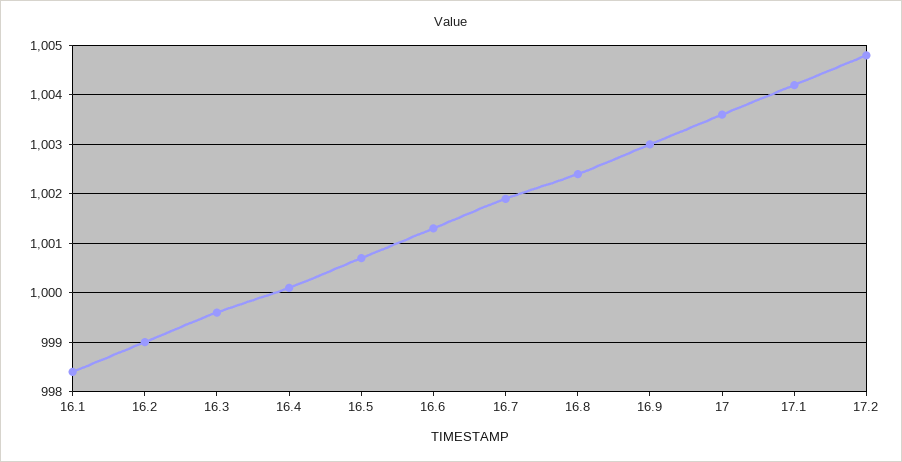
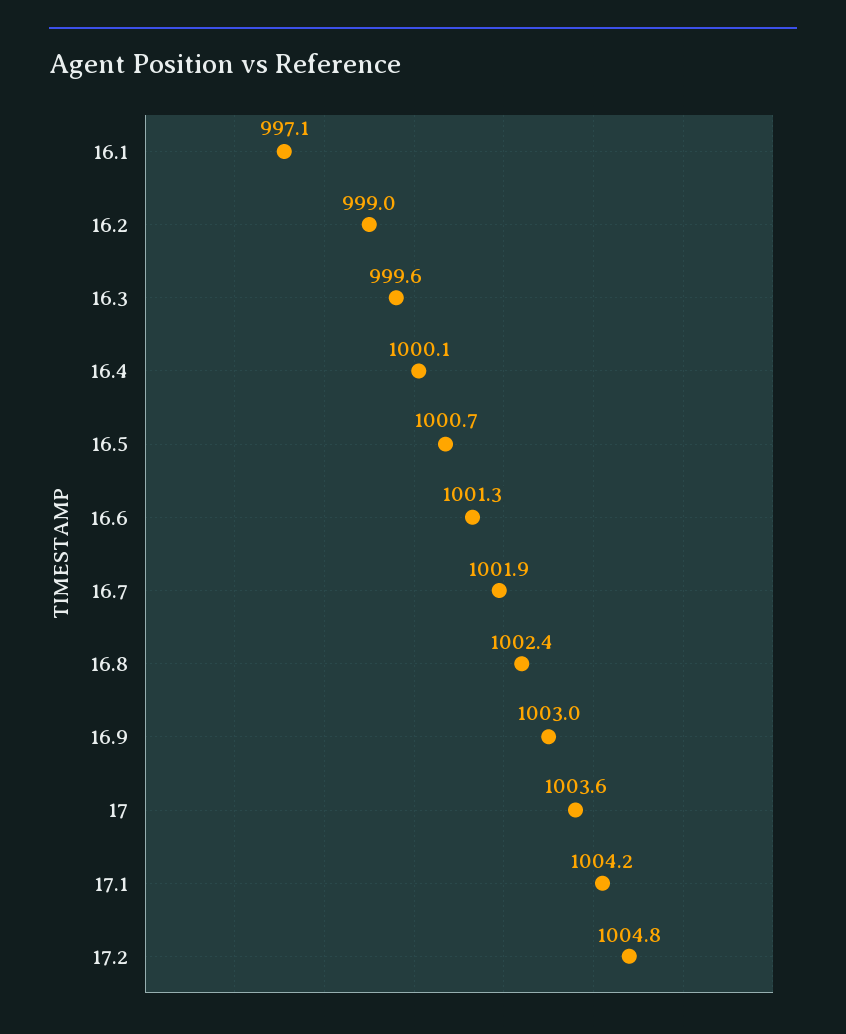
16.1: 998.5 -> 997.1

